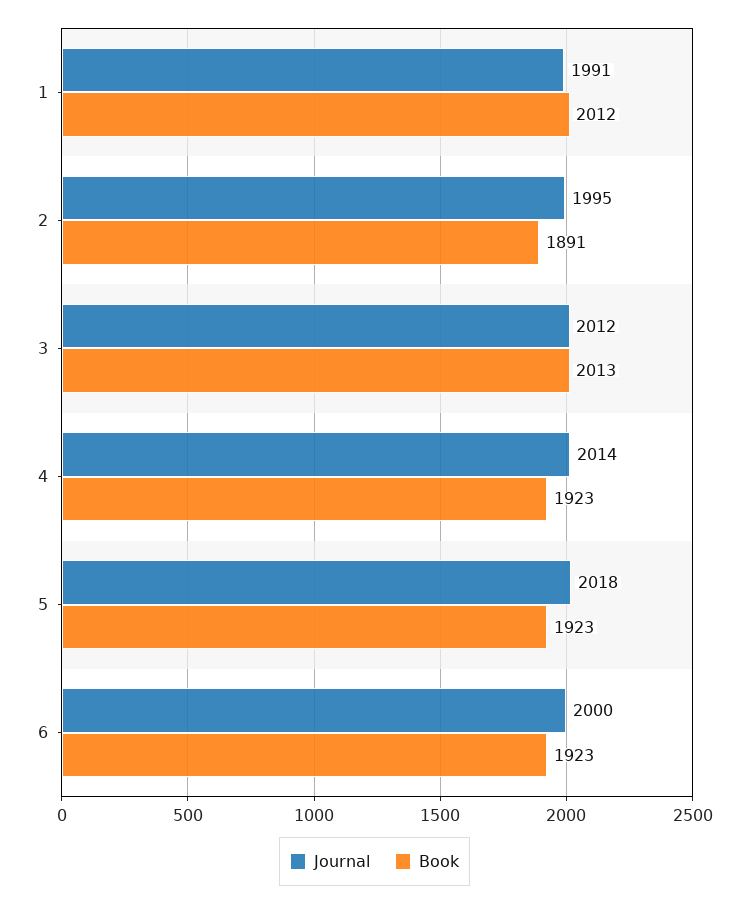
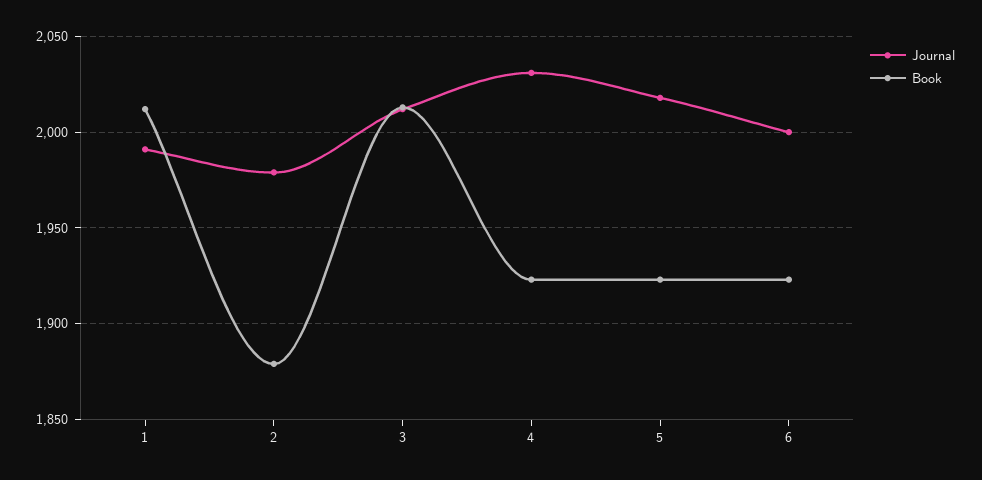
Journal, 2: 1995 -> 1980
Book, 2: 1891 -> 1880
Journal, 4: 2014 -> 2030

